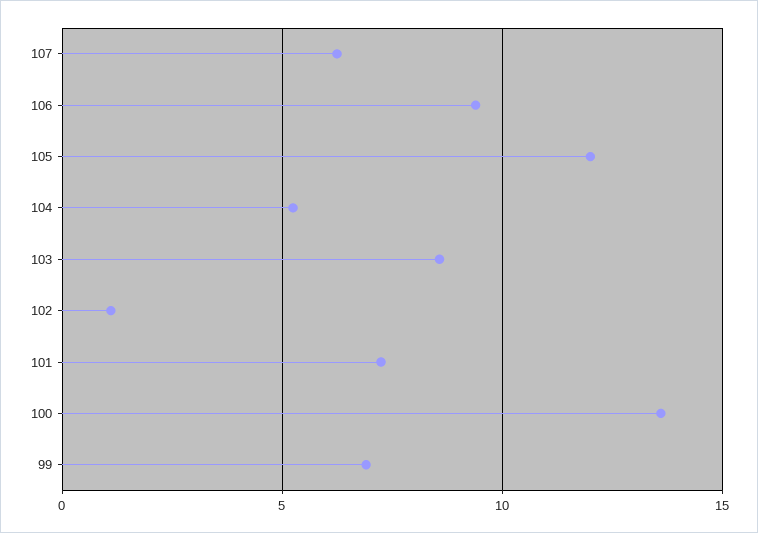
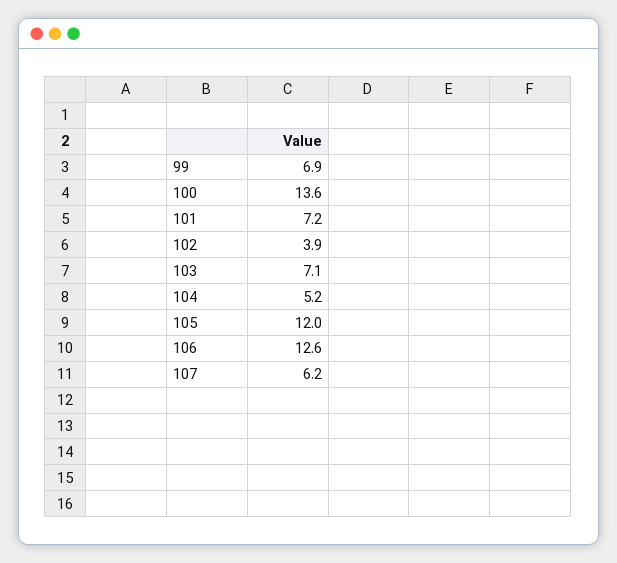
106: 9.5 -> 12.6
103: 8.5 -> 7.1
102: 1 -> 3.9

